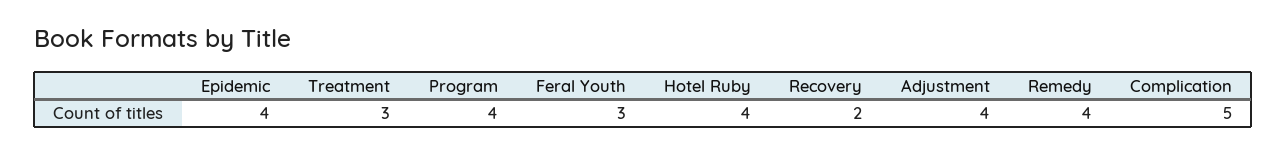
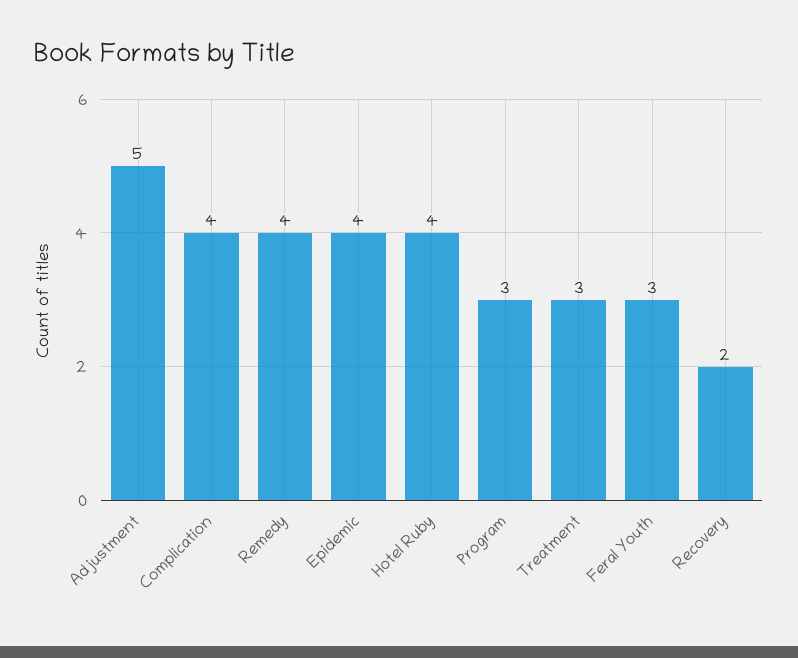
Program: 4 -> 3
Adjustment: 4 -> 5
Complication: 5 -> 4

